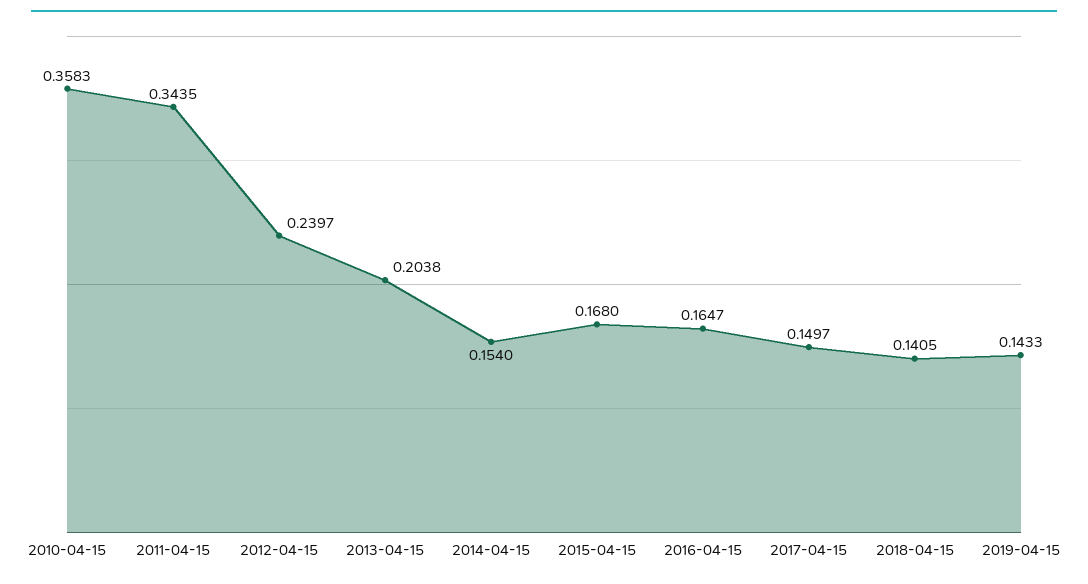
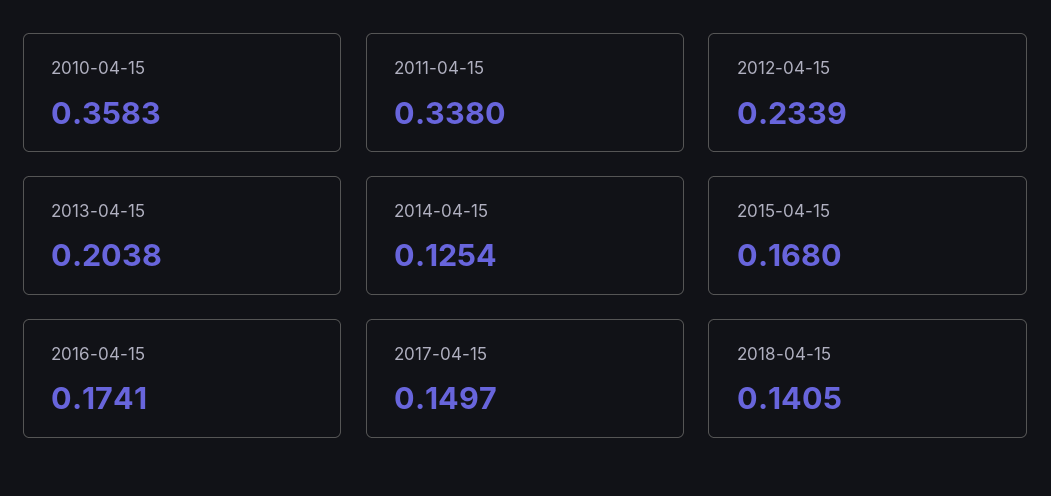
2011-04-15: 0.3435 -> 0.338
2012-04-15: 0.2397 -> 0.2339
2014-04-15: 0.154 -> 0.1254
2016-04-15: 0.1647 -> 0.1741
2019-04-15: 0.1433 -> none

